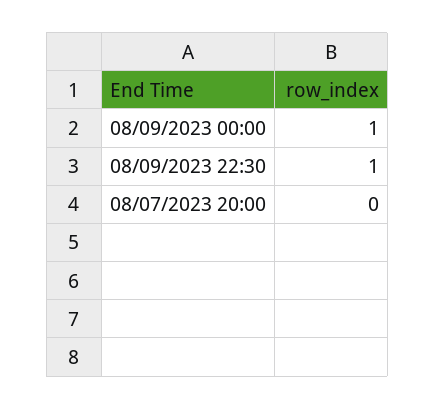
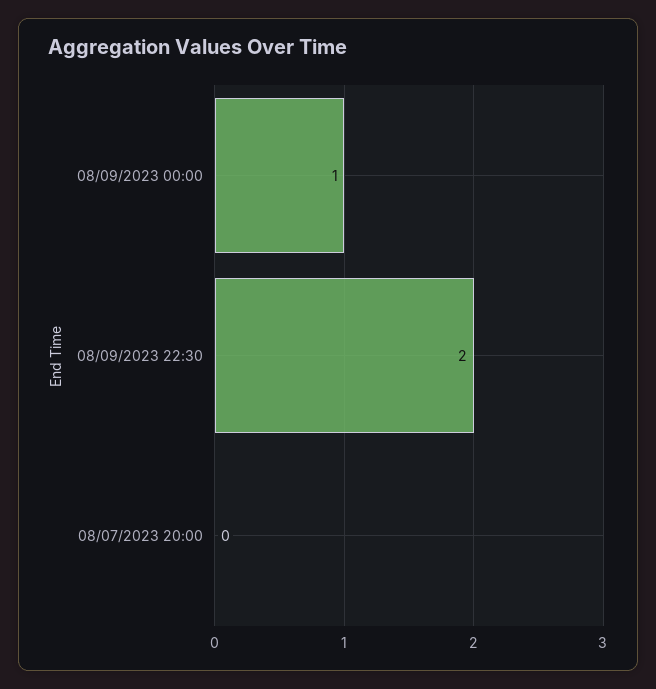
08/09/2023 22:30: 1 -> 2

